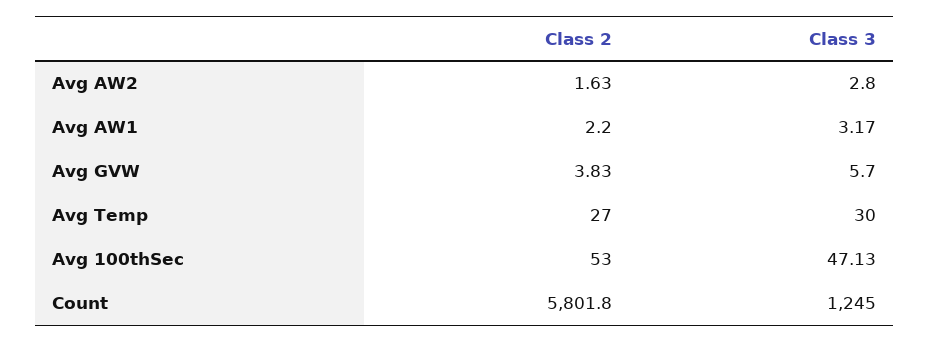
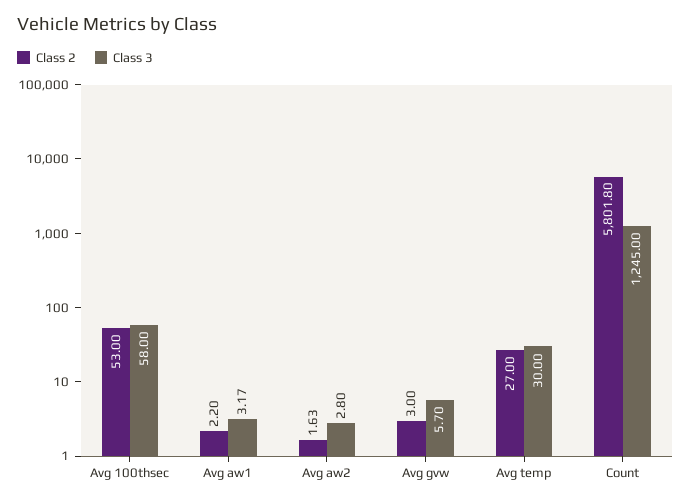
Class 2, Avg GVW: 3.83 -> 3
Class 3, Avg 100thSec: 47.13 -> 58

